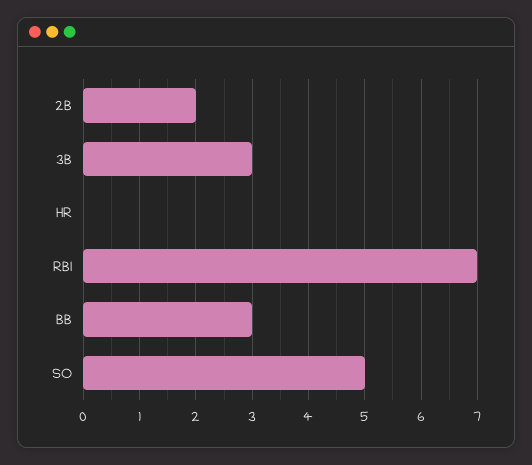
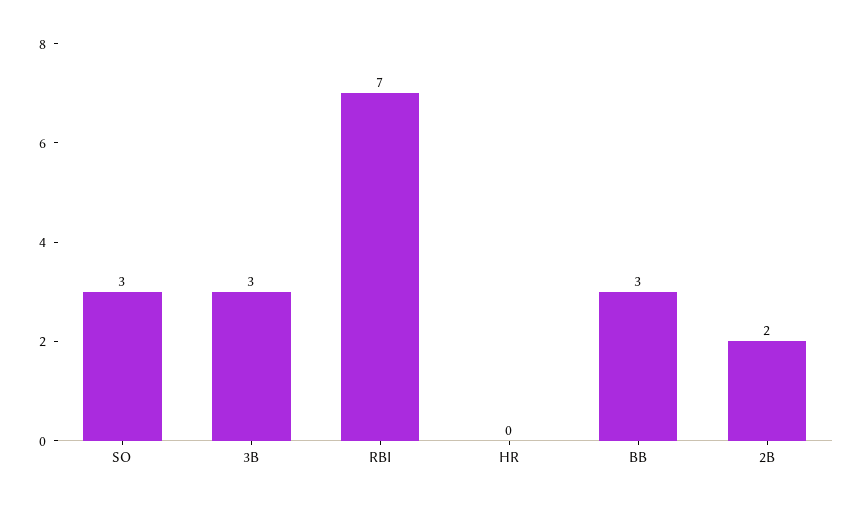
SO: 5 -> 3

